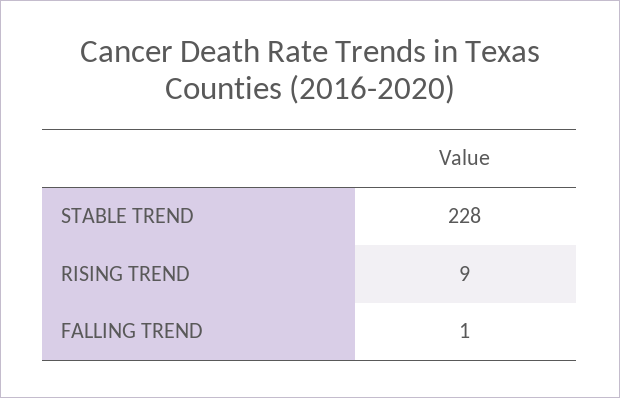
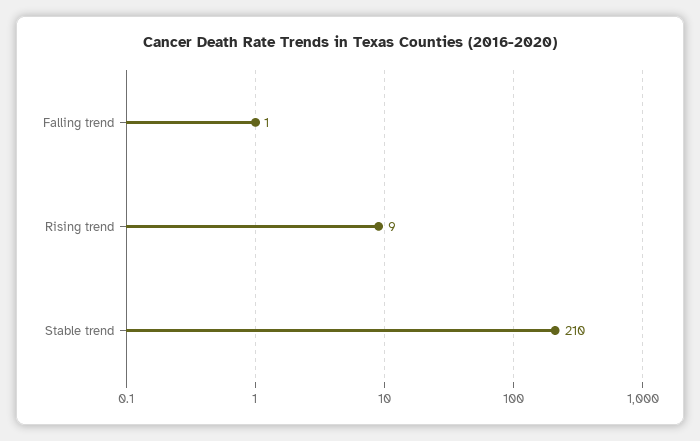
STABLE TREND: 228 -> 210

